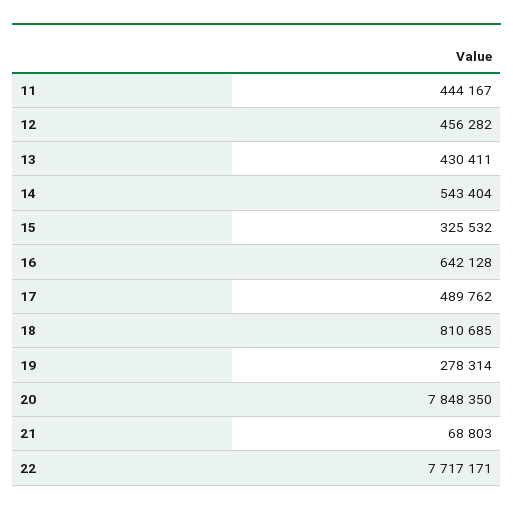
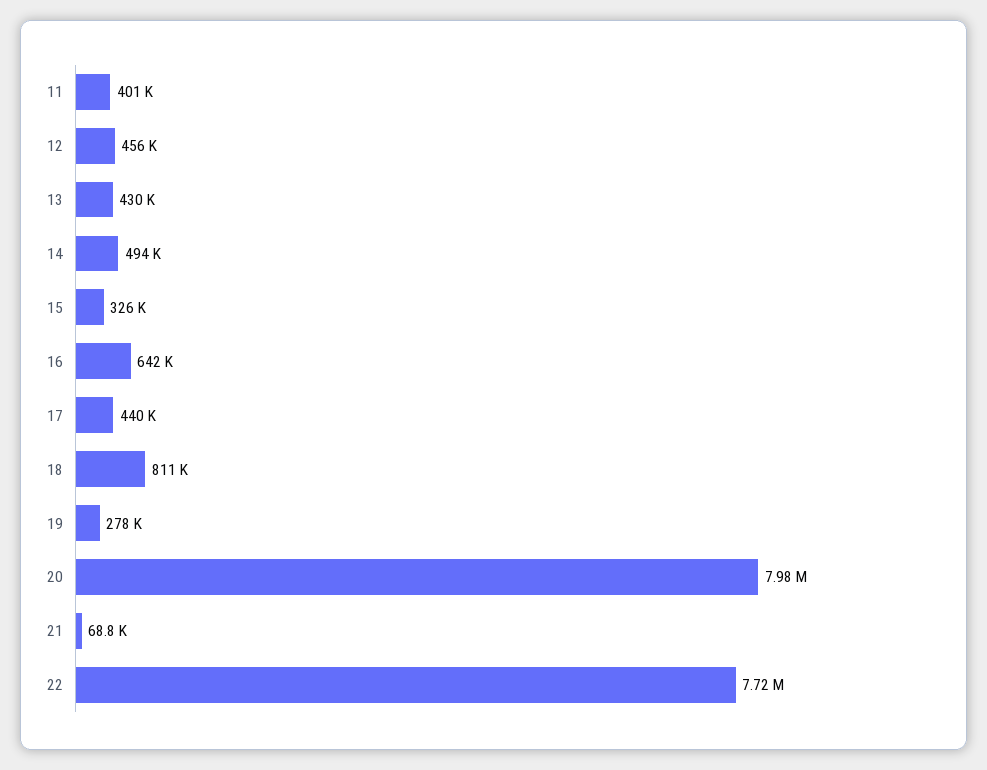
11: 444167 -> 401000
14: 543404 -> 494000
17: 489762 -> 440000
20: 7848350 -> 7980000

